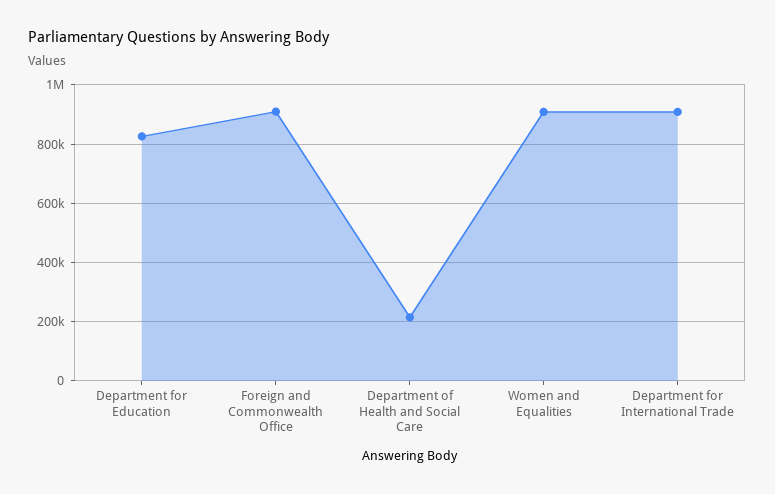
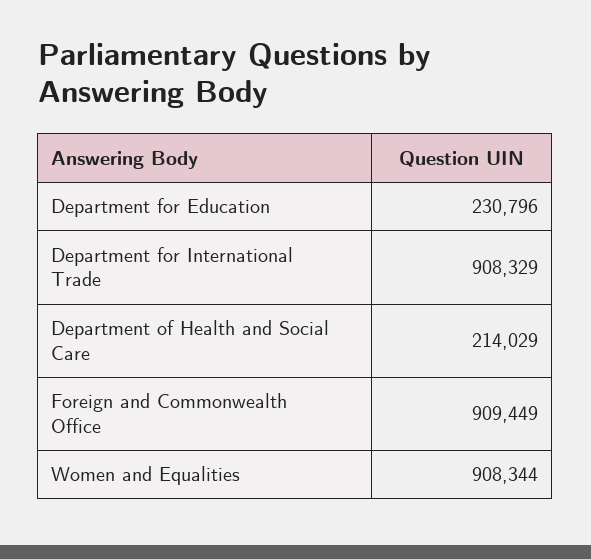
Department for Education: 825000 -> 230796

